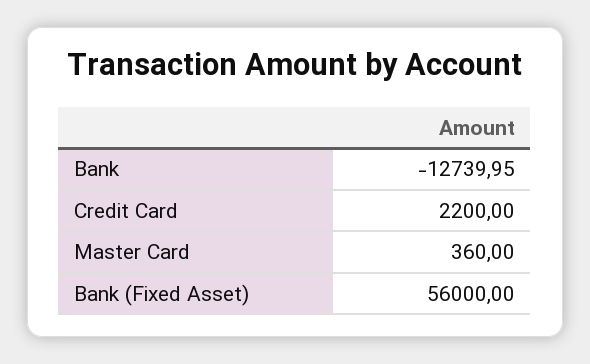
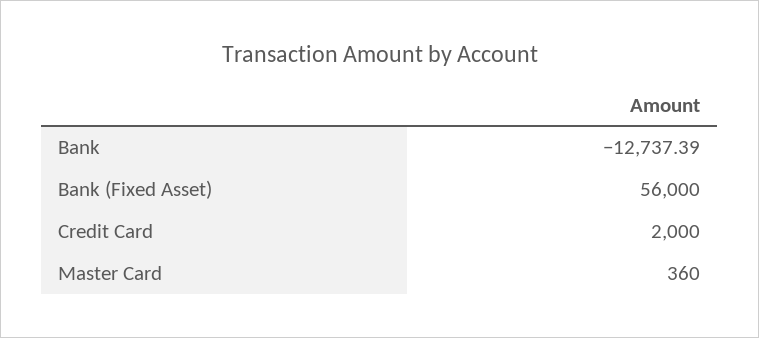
Bank: -12739.95 -> -12737.39
Credit Card: 2200 -> 2000

